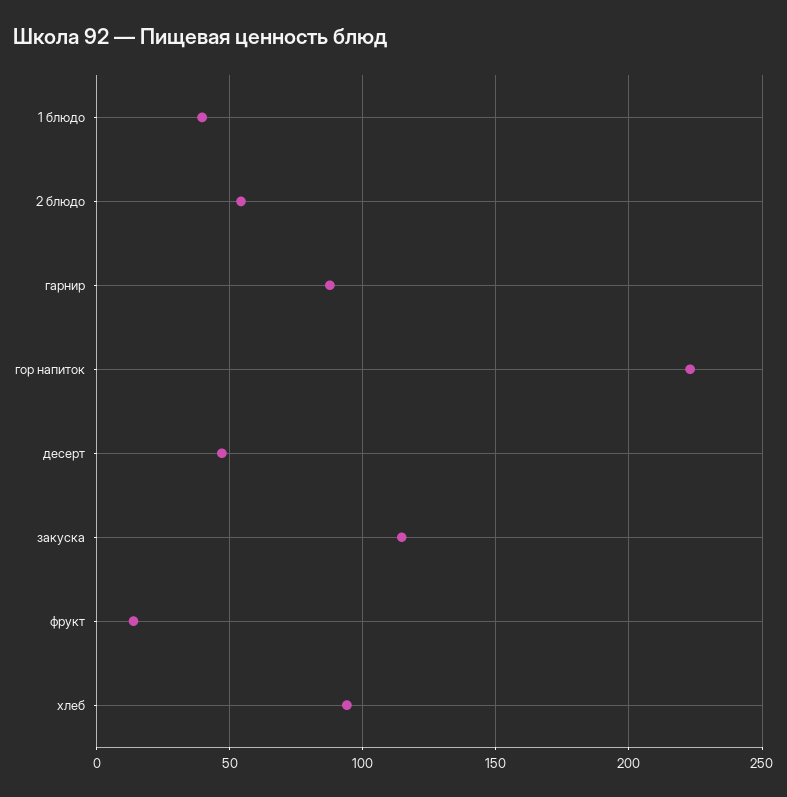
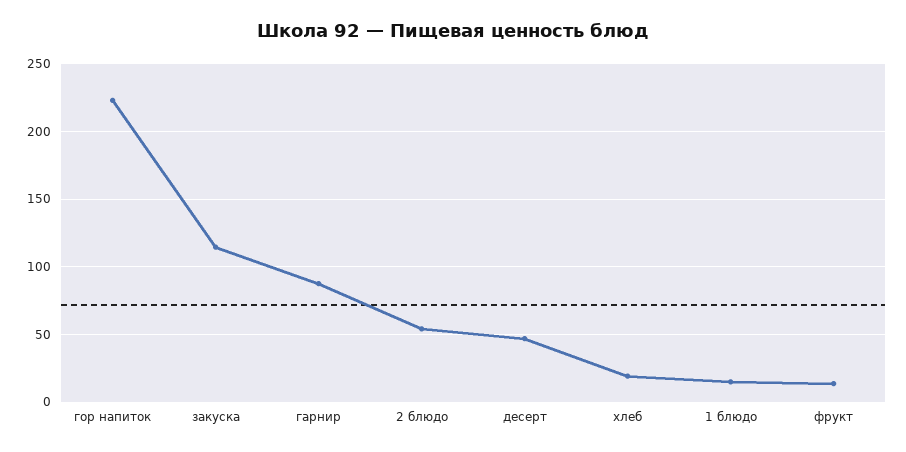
1 блюдо: 40 -> 15
хлеб: 95 -> 20

